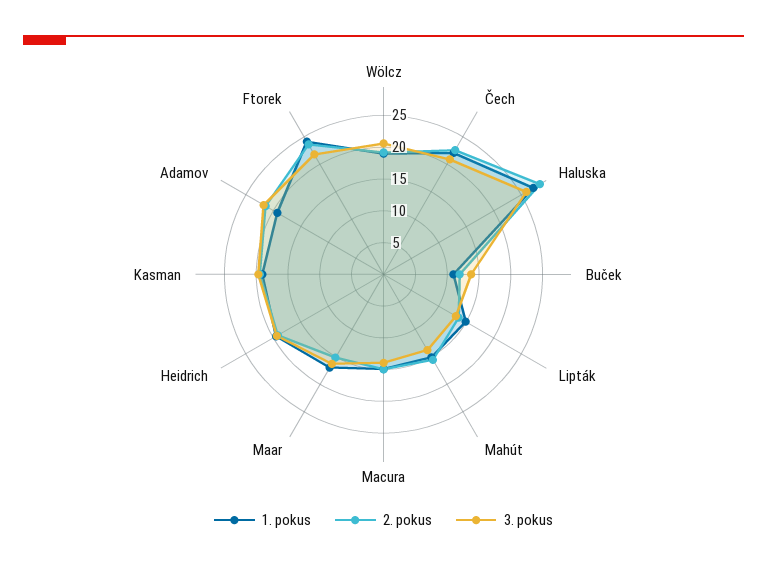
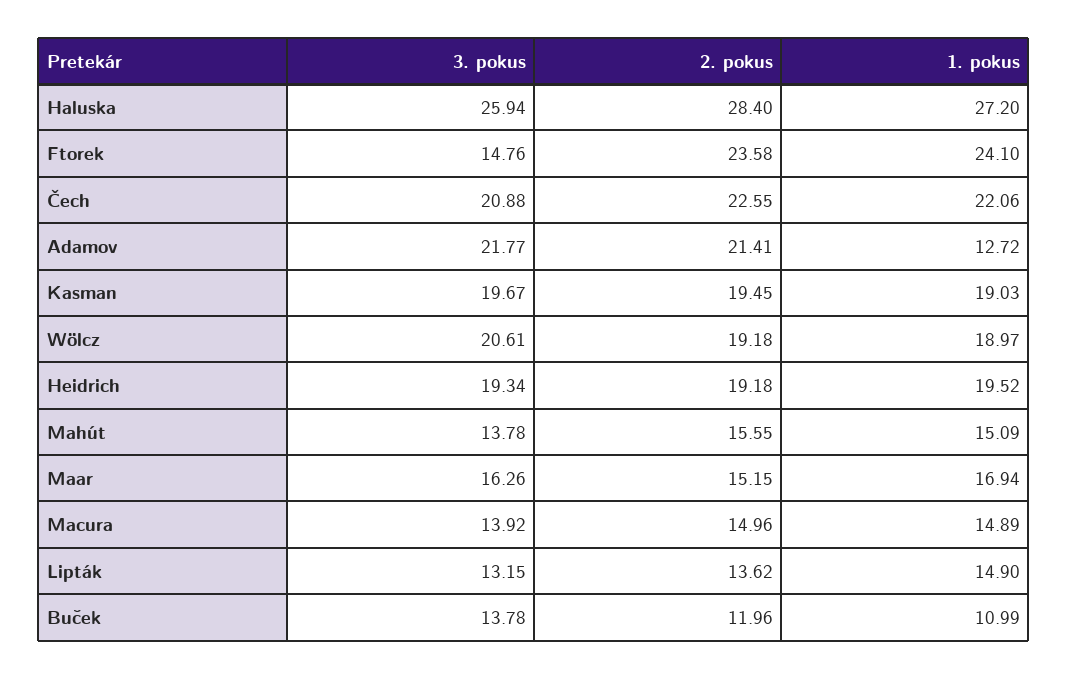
1. pokus, Adamov: 20 -> 12.72
3. pokus, Ftorek: 22.5 -> 14.76

